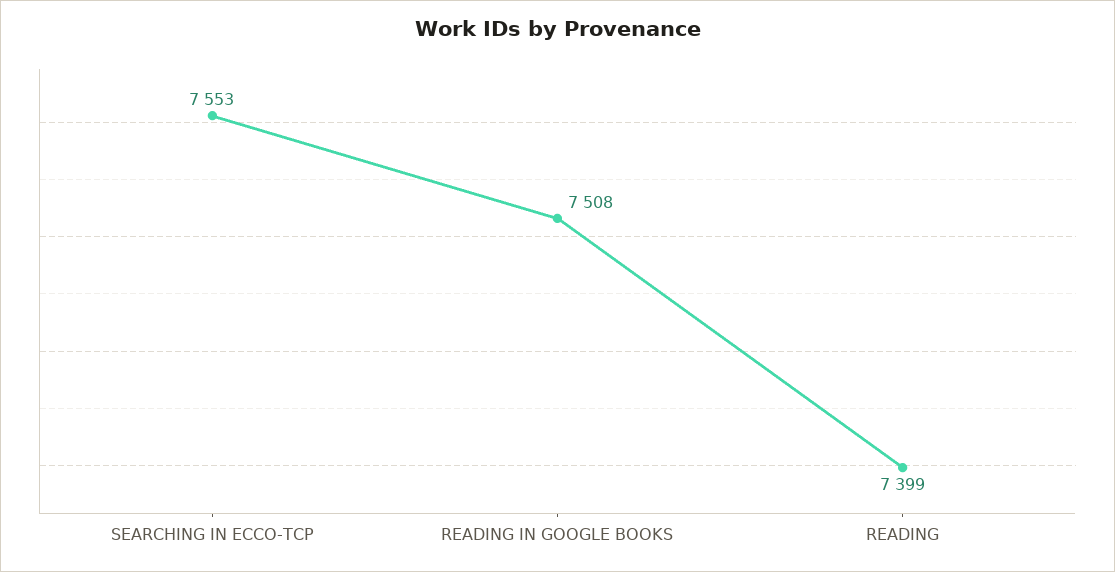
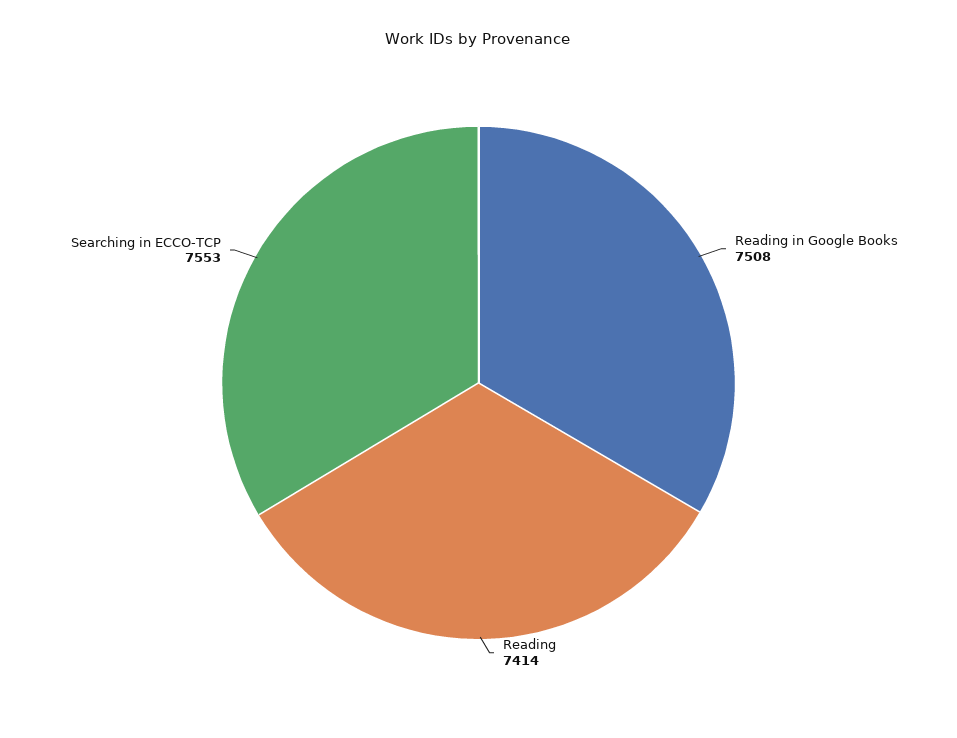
READING: 7399 -> 7414

